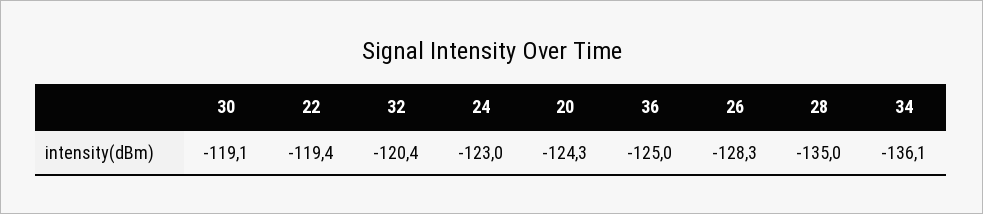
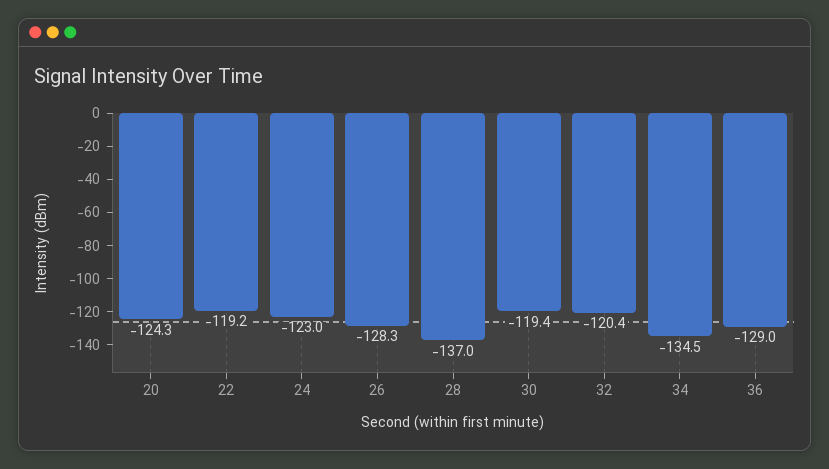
30: -119.1 -> -119.4
22: -119.4 -> -119.2
36: -125 -> -129
28: -135 -> -137
34: -136.1 -> -134.5

